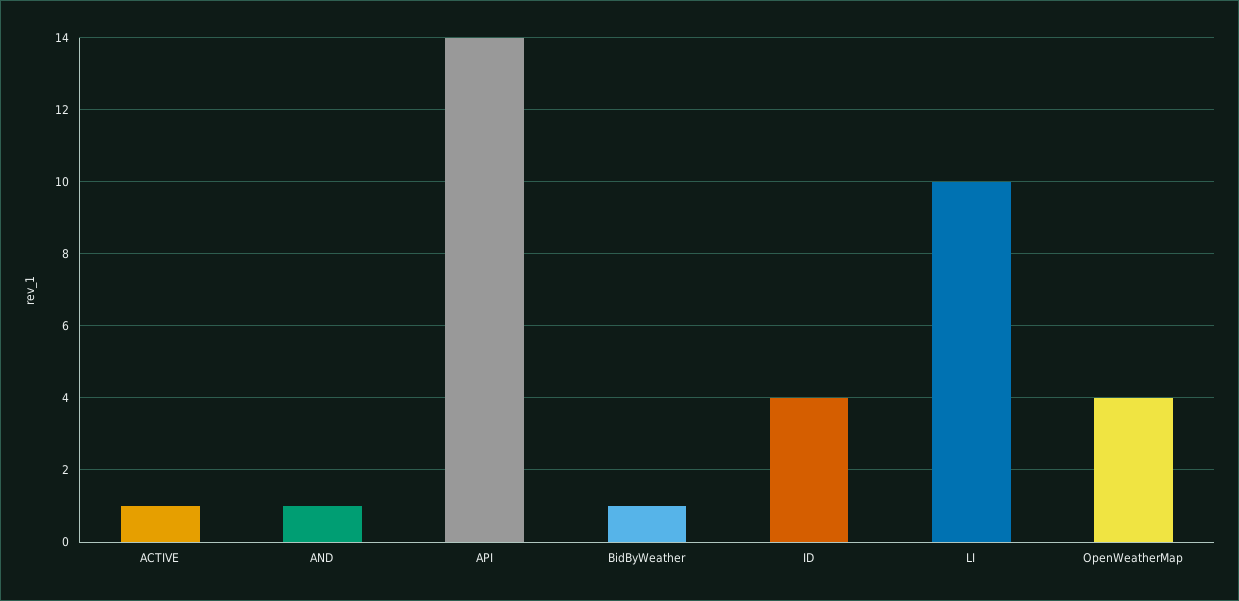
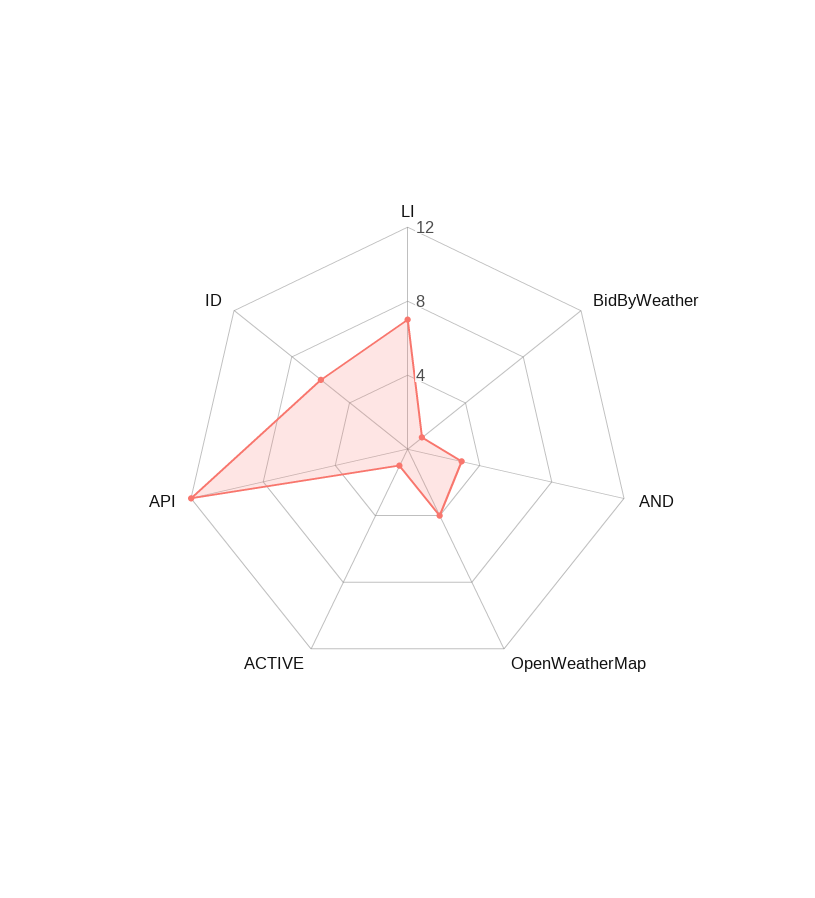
AND: 1 -> 3
API: 14 -> 12
ID: 4 -> 6
LI: 10 -> 7

